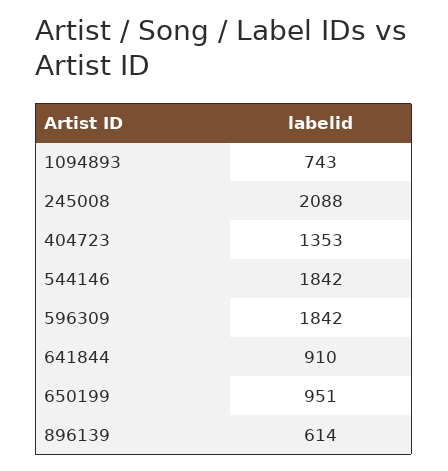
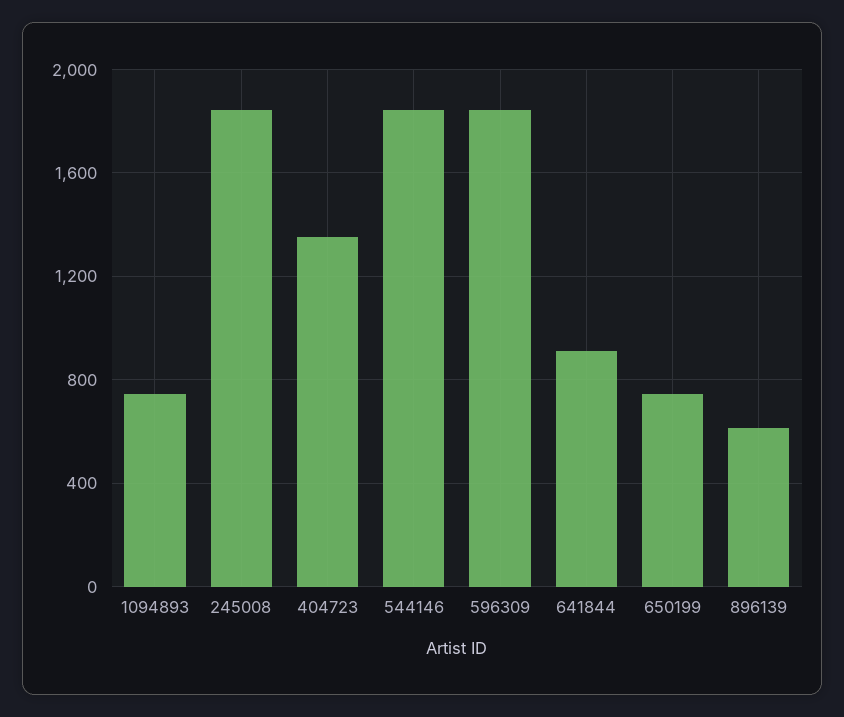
245008: 2088 -> 1850
650199: 951 -> 750

